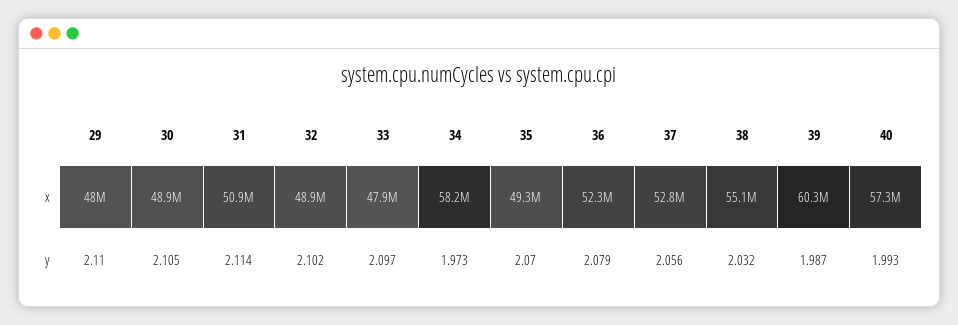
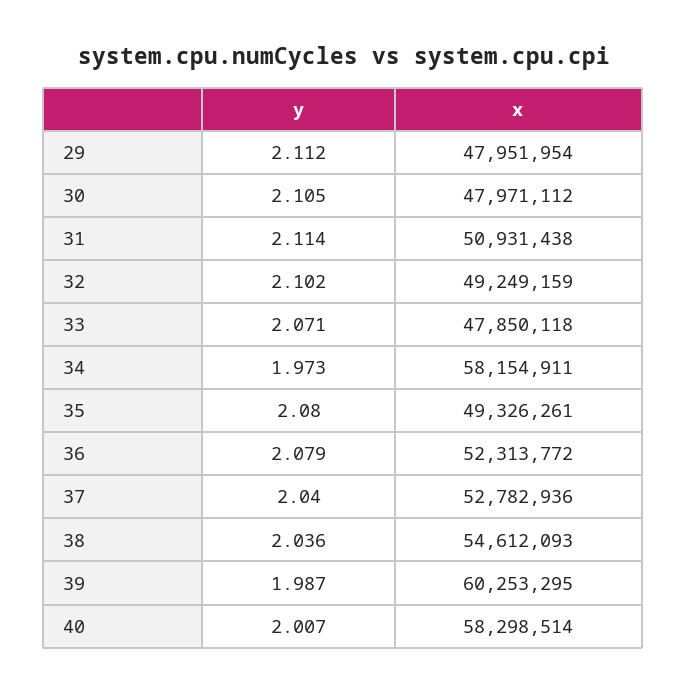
30, x: 48900000 -> 47971112
32, x: 48900000 -> 49249159
38, x: 55100000 -> 54612093
40, x: 57300000 -> 58298514
29, y: 2.11 -> 2.112
33, y: 2.097 -> 2.071
35, y: 2.07 -> 2.08
37, y: 2.056 -> 2.04
38, y: 2.032 -> 2.036
40, y: 1.993 -> 2.007

